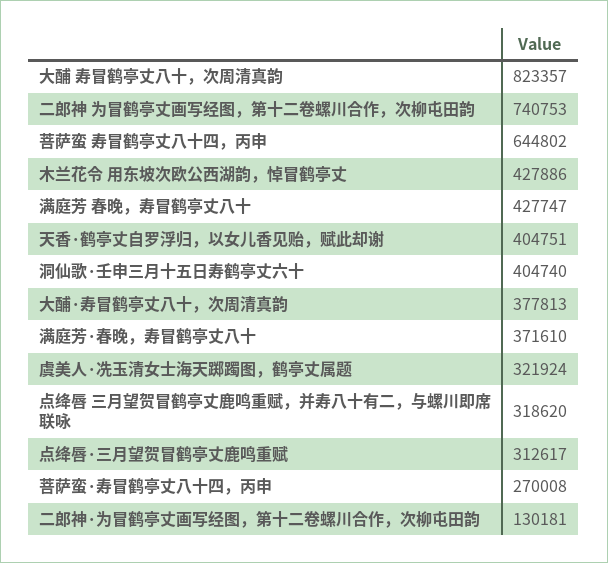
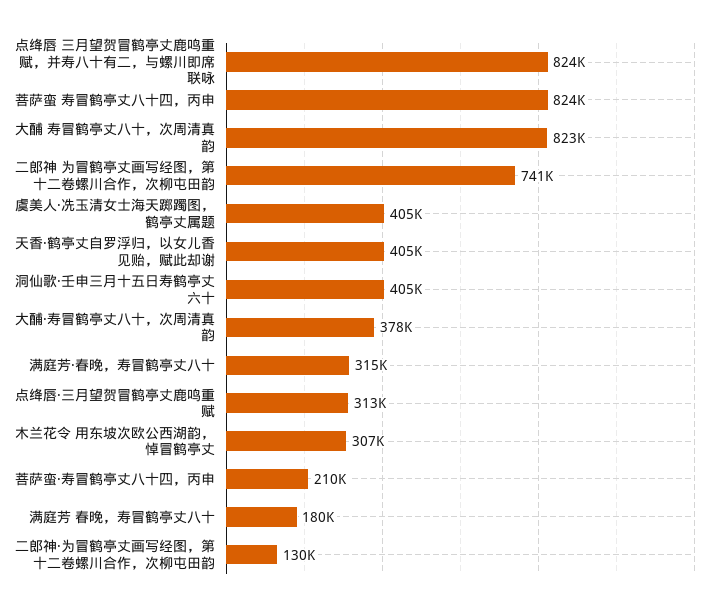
菩萨蛮 寿冒鹤亭丈八十四，丙申: 644802 -> 824000
木兰花令 用东坡次欧公西湖韵，悼冒鹤亭丈: 427886 -> 307000
满庭芳 春晚，寿冒鹤亭丈八十: 427747 -> 180000
满庭芳·春晚，寿冒鹤亭丈八十: 371610 -> 315000
虞美人·冼玉清女士海天踯躅图，鹤亭丈属题: 321924 -> 405000
点绛唇 三月望贺冒鹤亭丈鹿鸣重赋，并寿八十有二，与螺川即席联咏: 318620 -> 824000
菩萨蛮·寿冒鹤亭丈八十四，丙申: 270008 -> 210000

